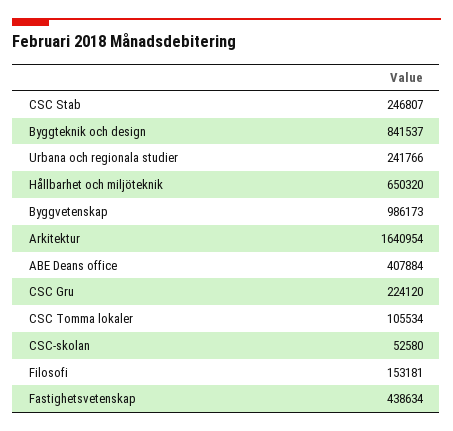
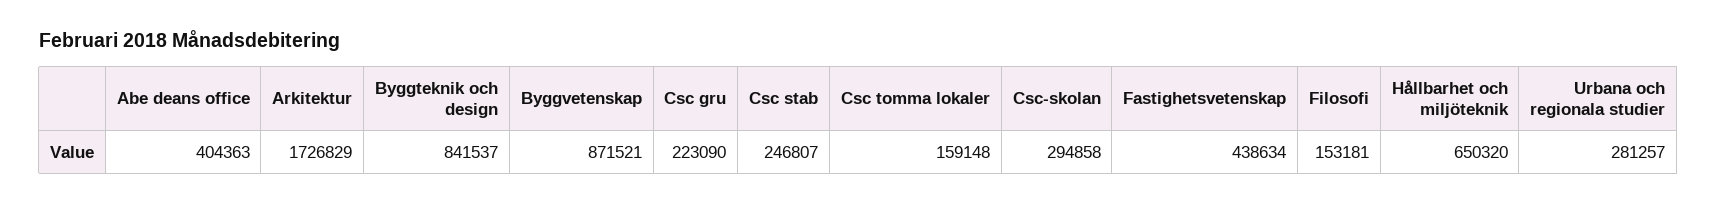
Urbana och regionala studier: 241766 -> 281257
Byggvetenskap: 986173 -> 871521
Arkitektur: 1640954 -> 1726829
ABE Deans office: 407884 -> 404363
CSC Gru: 224120 -> 223090
CSC Tomma lokaler: 105534 -> 159148
CSC-skolan: 52580 -> 294858

